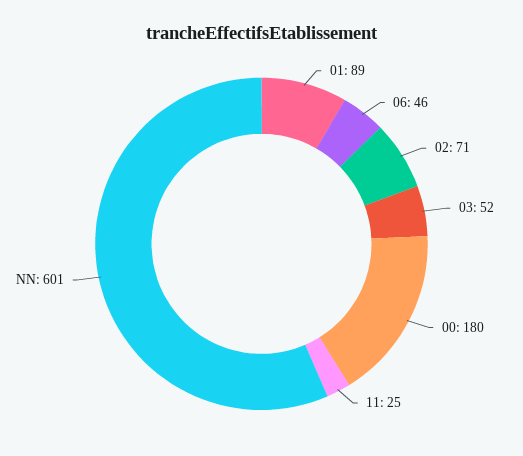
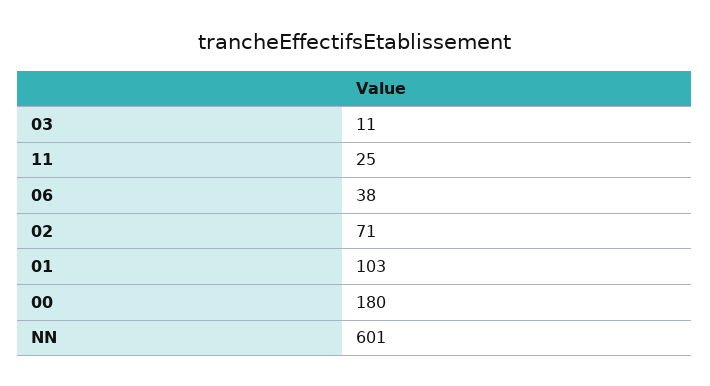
01: 89 -> 103
06: 46 -> 38
03: 52 -> 11

